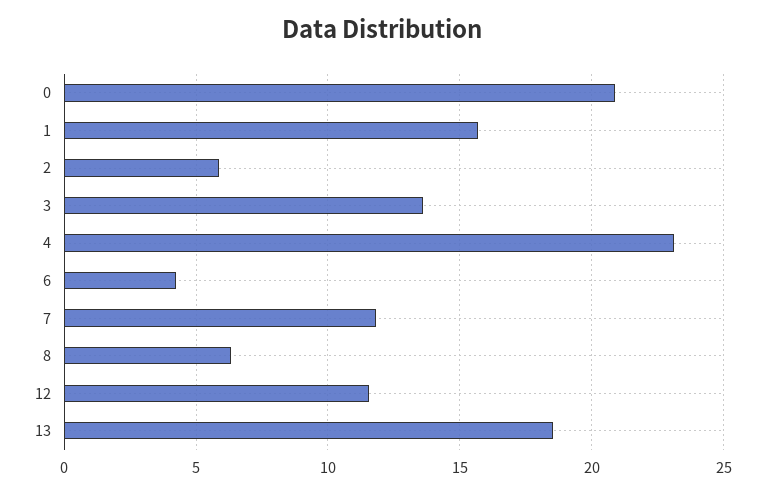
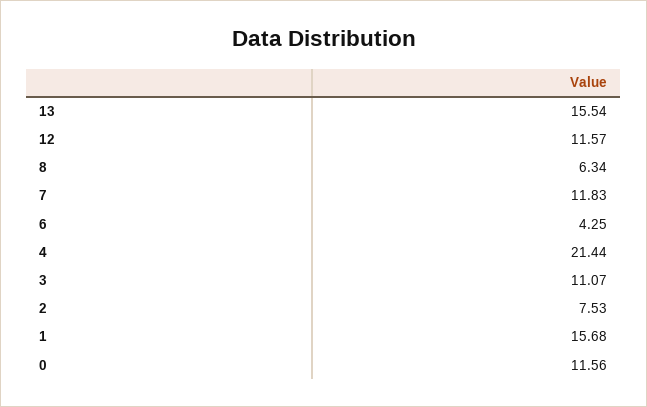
0: 21 -> 11.56
2: 6 -> 7.53
3: 13.5 -> 11.07
4: 23 -> 21.44
13: 18.5 -> 15.54

